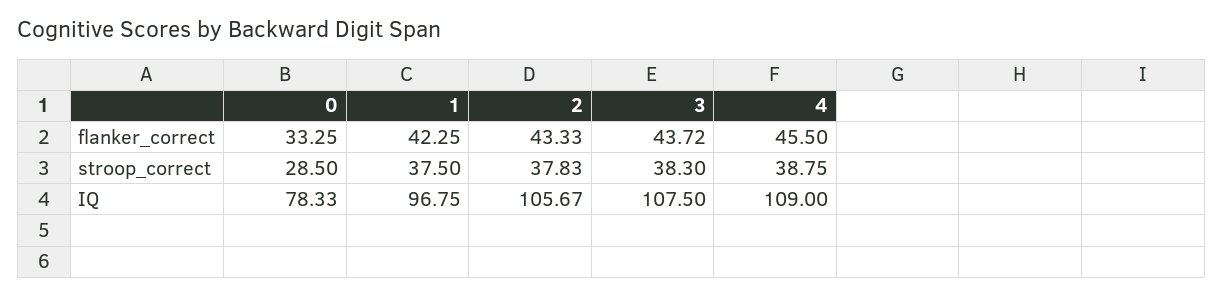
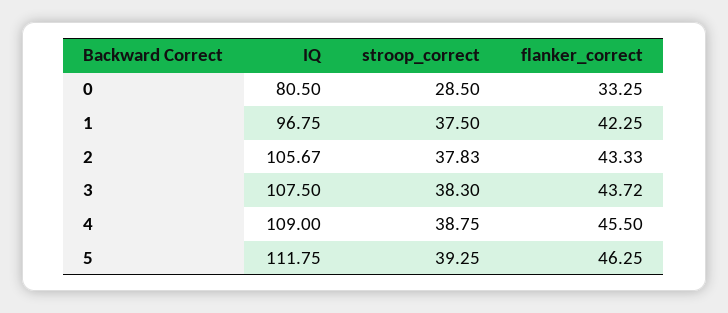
0, IQ: 78.33 -> 80.5
5, IQ: none -> 111.75
5, stroop_correct: none -> 39.25
5, flanker_correct: none -> 46.25

